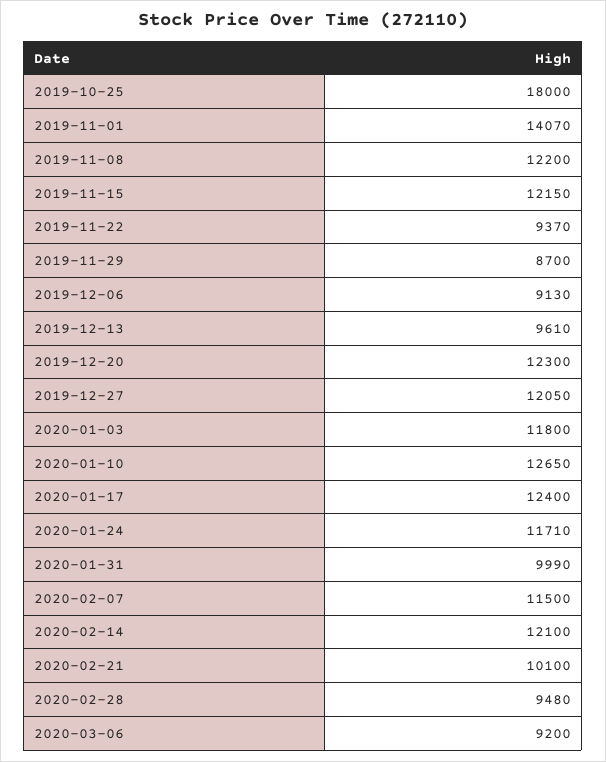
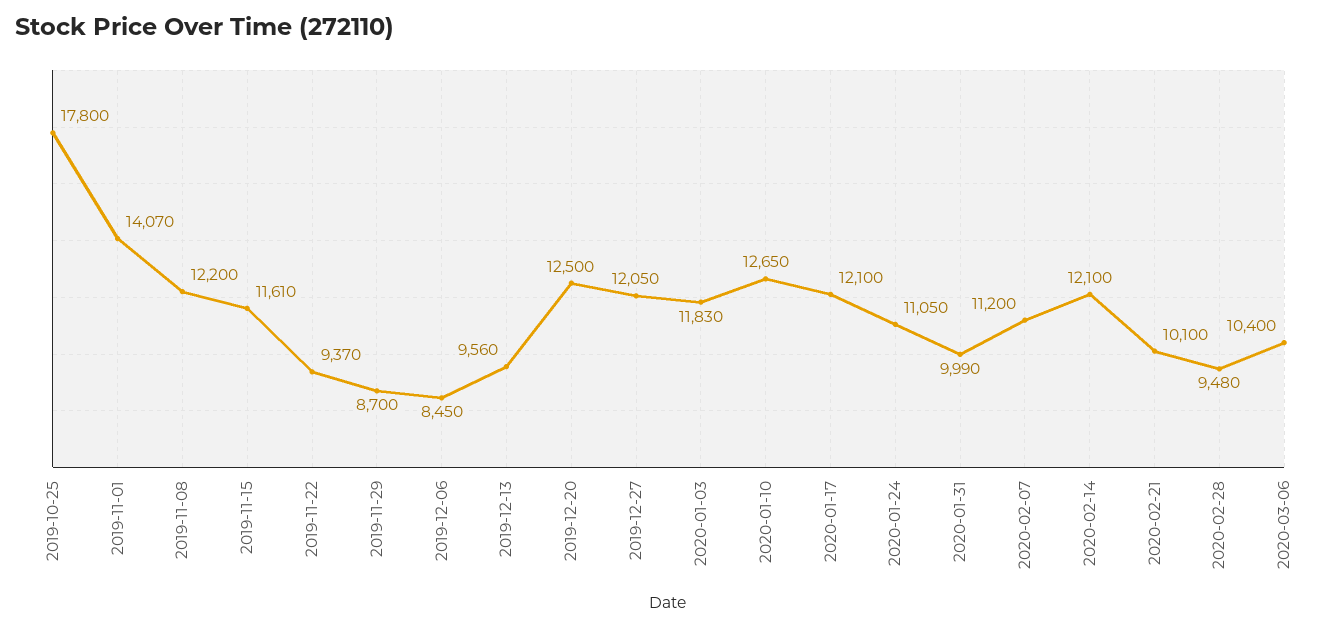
2019-10-25: 18000 -> 17800
2019-11-15: 12150 -> 11610
2019-12-06: 9130 -> 8450
2019-12-13: 9610 -> 9560
2019-12-20: 12300 -> 12500
2020-01-03: 11800 -> 11830
2020-01-17: 12400 -> 12100
2020-01-24: 11710 -> 11050
2020-02-07: 11500 -> 11200
2020-03-06: 9200 -> 10400

